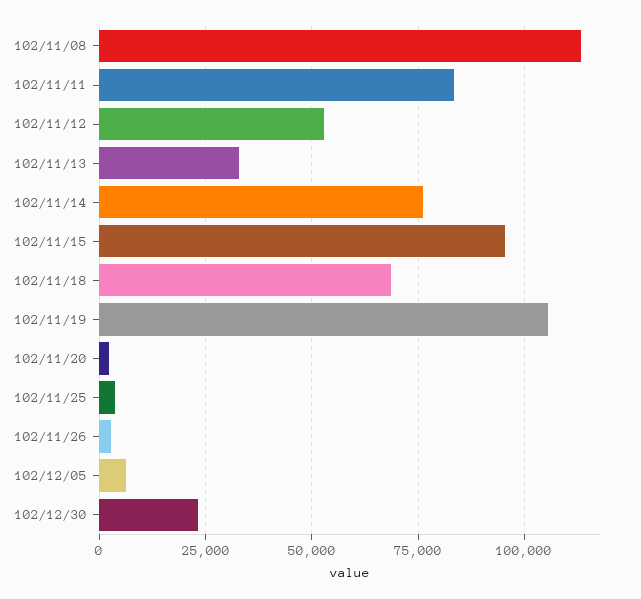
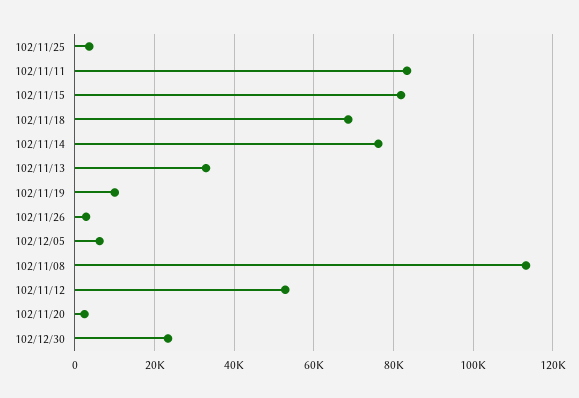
102/11/15: 95000 -> 82000
102/11/19: 105000 -> 10000

